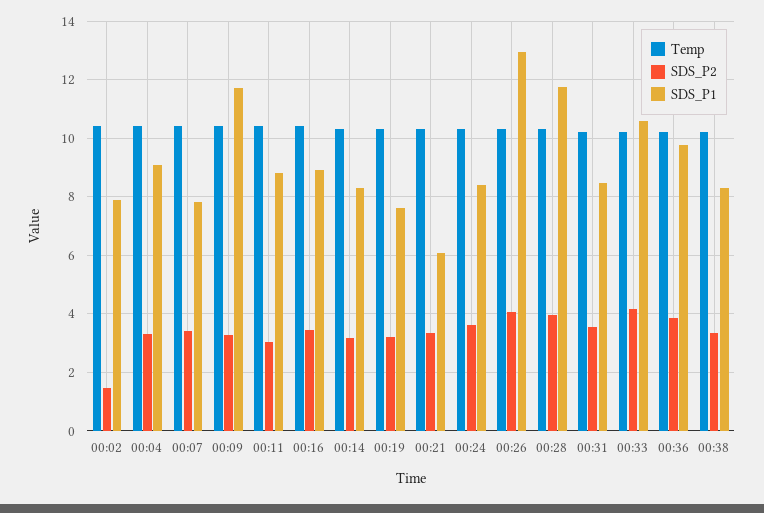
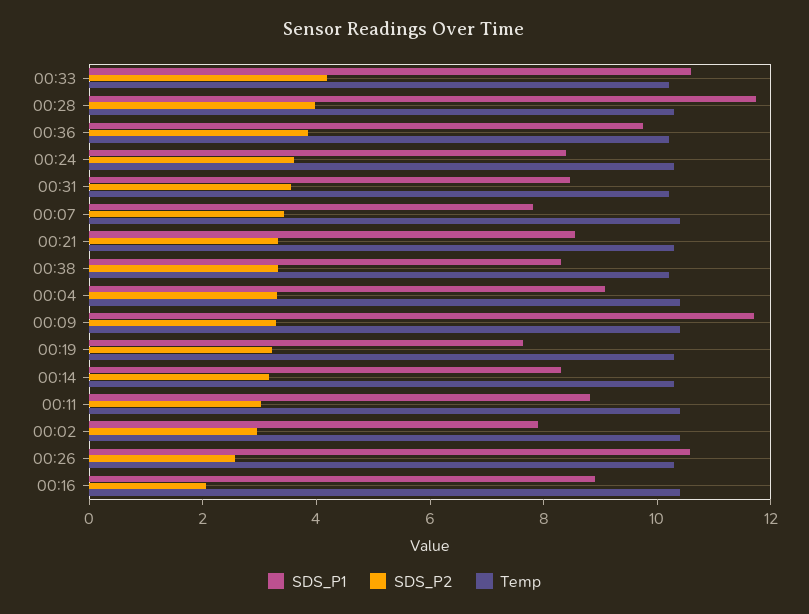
SDS_P2, 00:02: 1.5 -> 3
SDS_P2, 00:16: 3.5 -> 2
SDS_P1, 00:21: 6 -> 8.5
SDS_P2, 00:26: 4 -> 2.5
SDS_P1, 00:26: 13 -> 10.5

